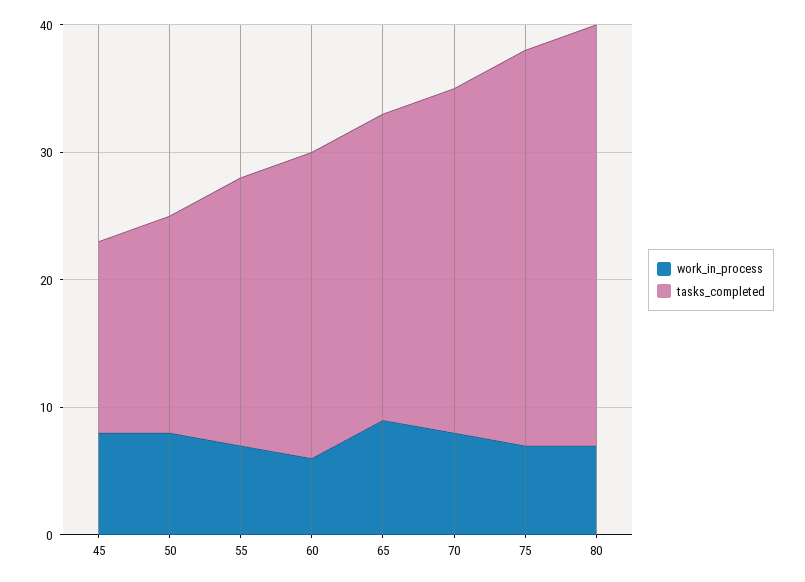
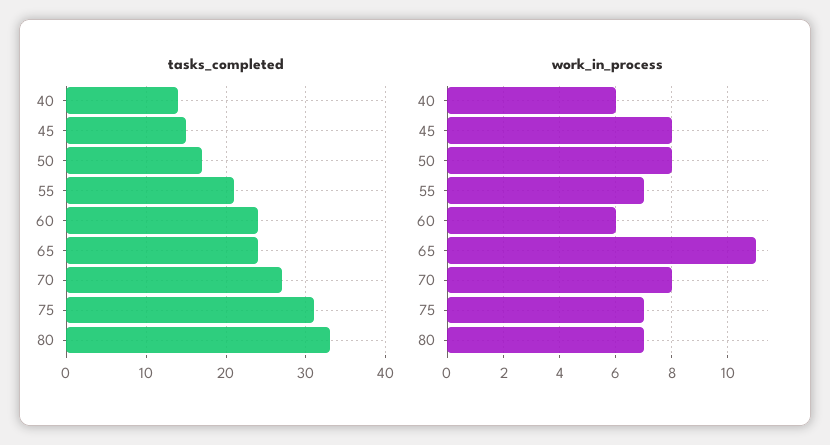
work_in_process, 65: 9 -> 11
tasks_completed, 40: none -> 14
work_in_process, 40: none -> 6

